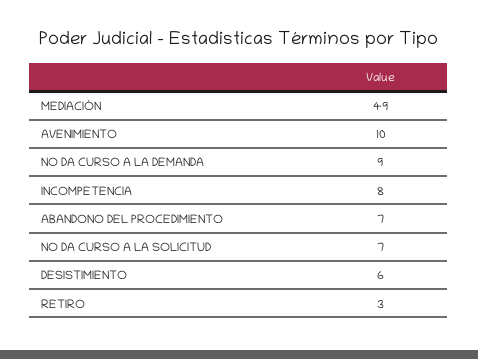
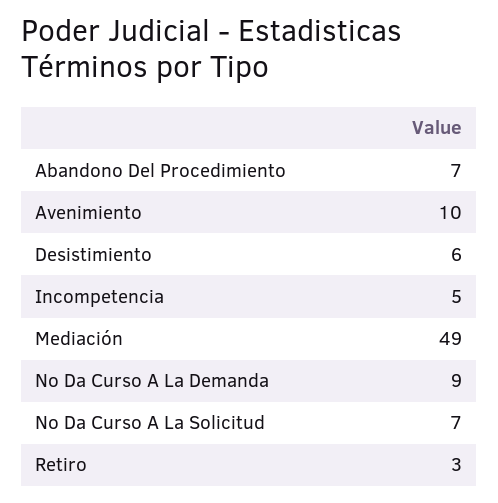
INCOMPETENCIA: 8 -> 5

